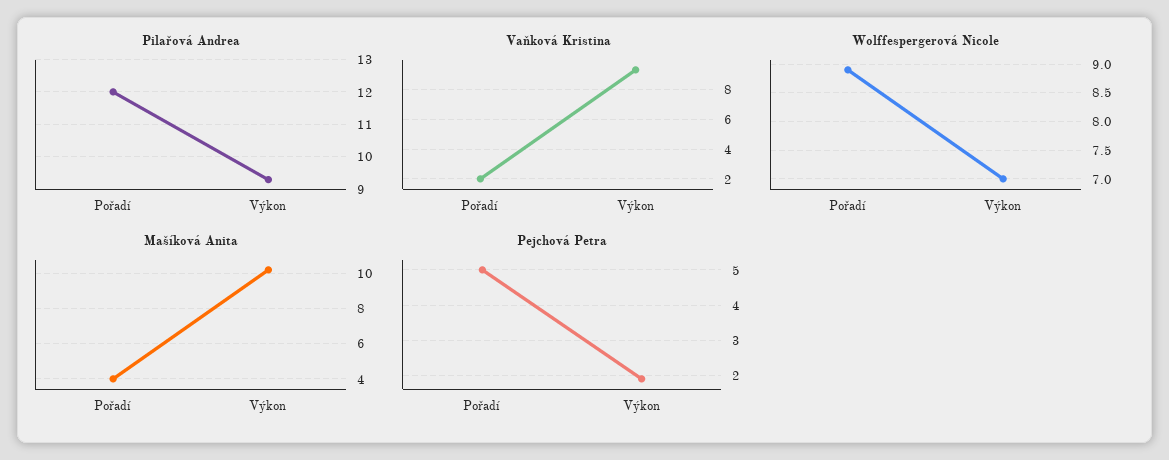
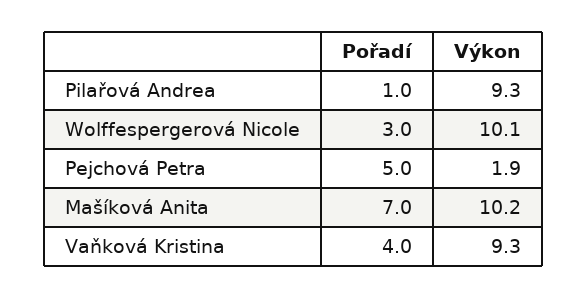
Pilařová Andrea, Pořadí: 12 -> 1
Vaňková Kristina, Pořadí: 2 -> 4
Wolffespergerová Nicole, Pořadí: 9 -> 3
Wolffespergerová Nicole, Výkon: 7 -> 10.1
Mašíková Anita, Pořadí: 4 -> 7

